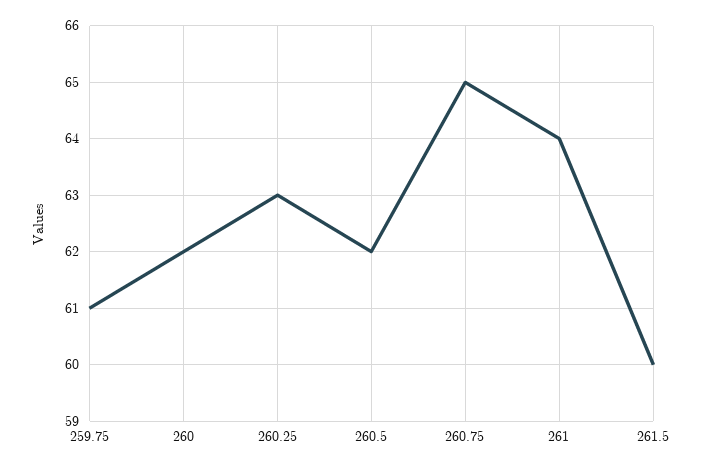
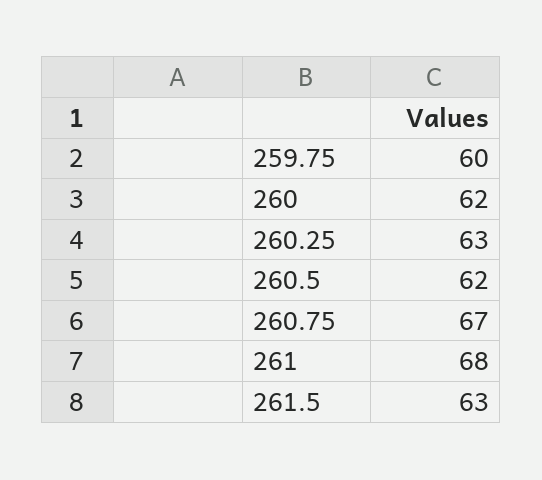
259.75: 61 -> 60
260.75: 65 -> 67
261: 64 -> 68
261.5: 60 -> 63

